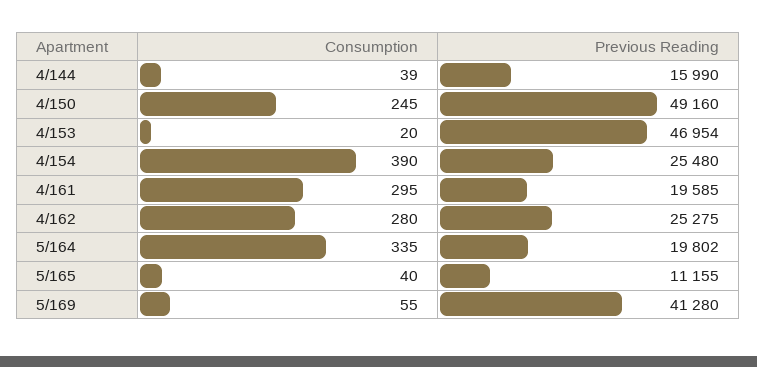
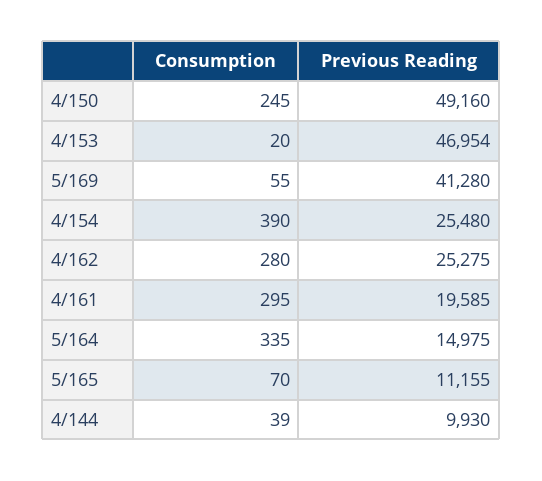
Previous Reading, 4/144: 15990 -> 9930
Previous Reading, 5/164: 19802 -> 14975
Consumption, 5/165: 40 -> 70

